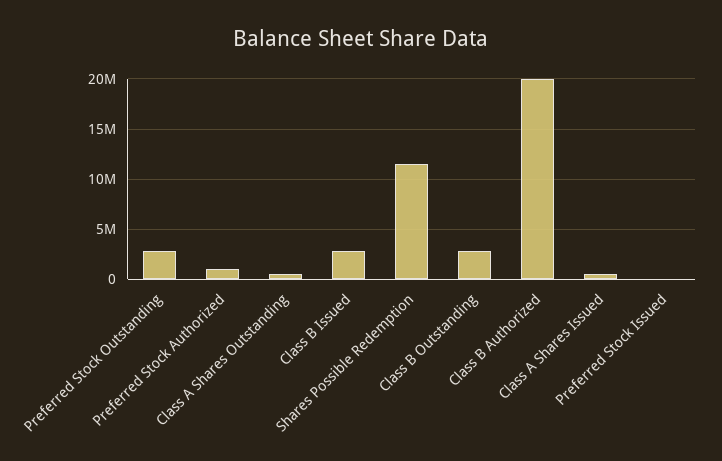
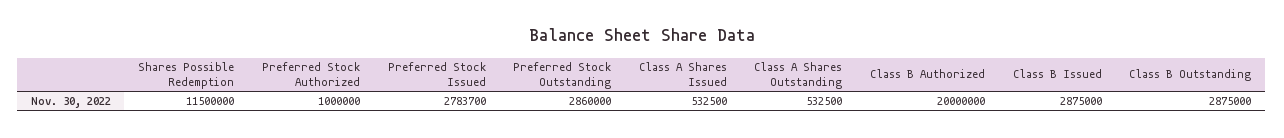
Preferred Stock Issued: 0 -> 2783700

